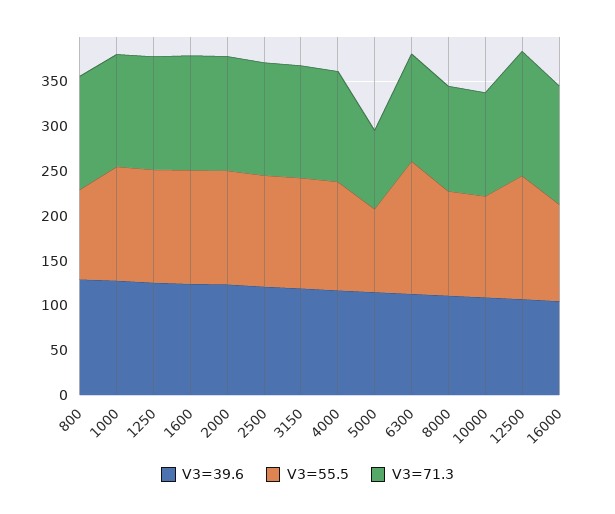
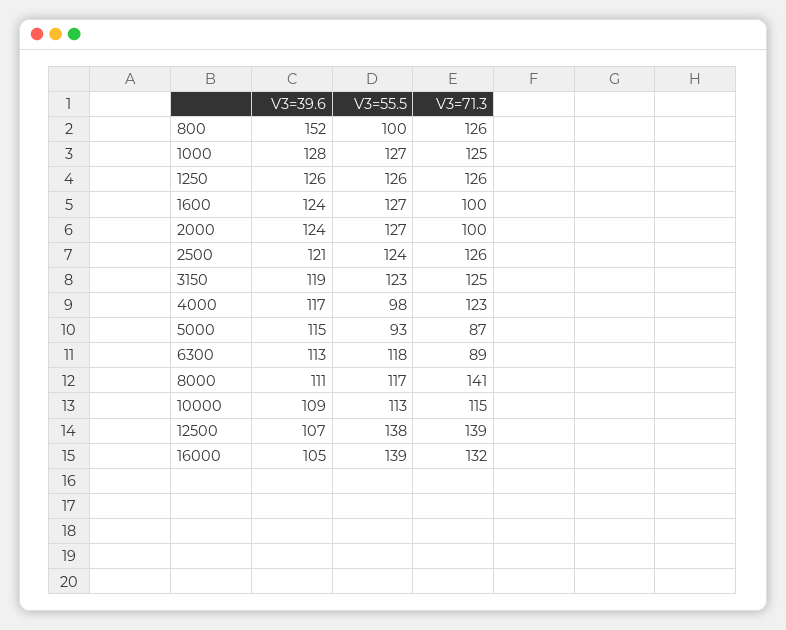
V3=39.6, 800: 130 -> 152
V3=71.3, 1600: 130 -> 100
V3=71.3, 2000: 130 -> 100
V3=55.5, 4000: 120 -> 98
V3=55.5, 6300: 150 -> 118
V3=71.3, 6300: 120 -> 89
V3=71.3, 8000: 120 -> 141
V3=55.5, 16000: 110 -> 139

